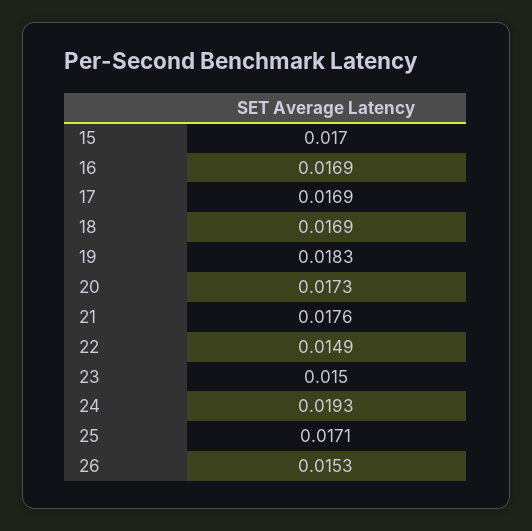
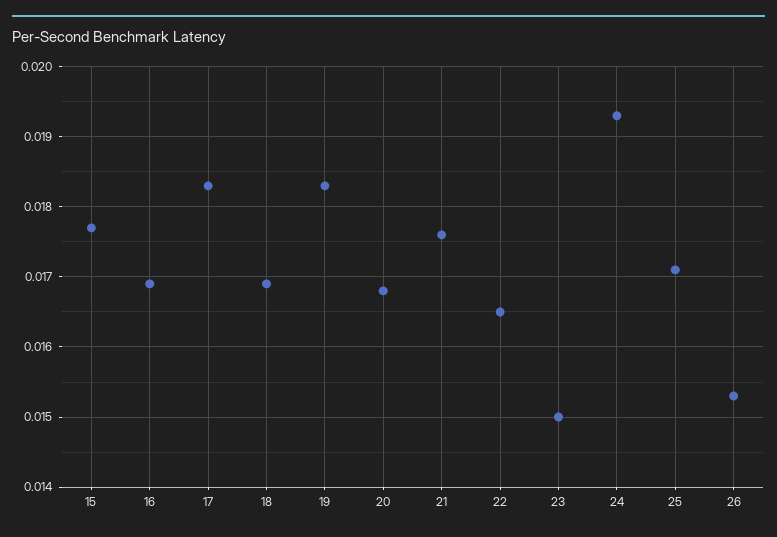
15: 0.017 -> 0.0177
17: 0.0169 -> 0.0183
20: 0.0173 -> 0.0168
22: 0.0149 -> 0.0165

